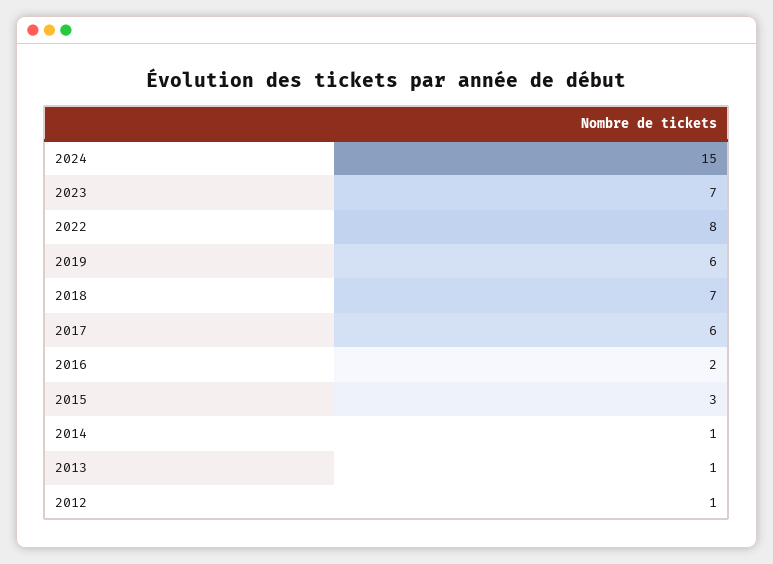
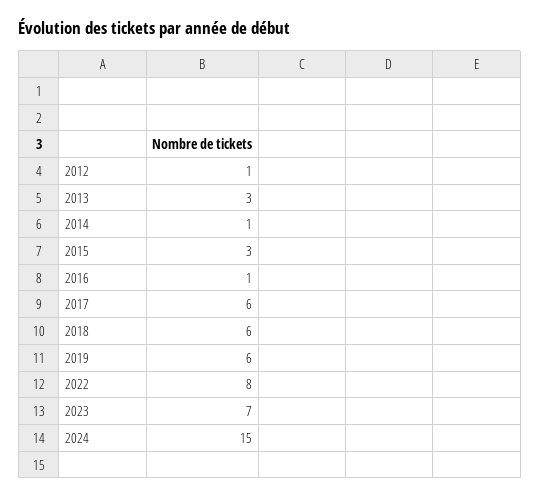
2018: 7 -> 6
2016: 2 -> 1
2013: 1 -> 3

